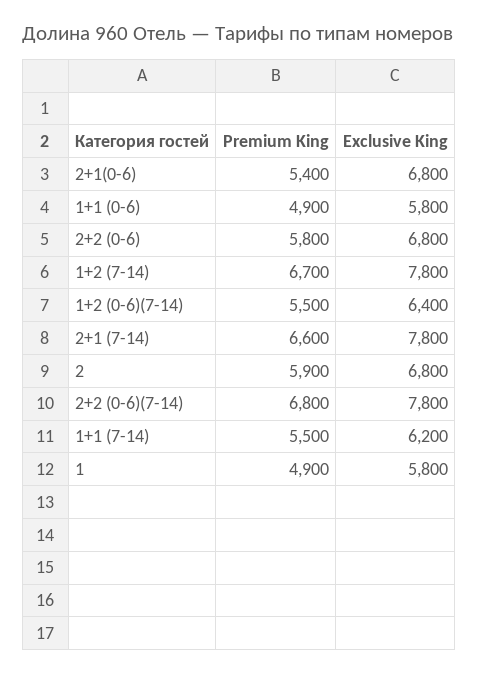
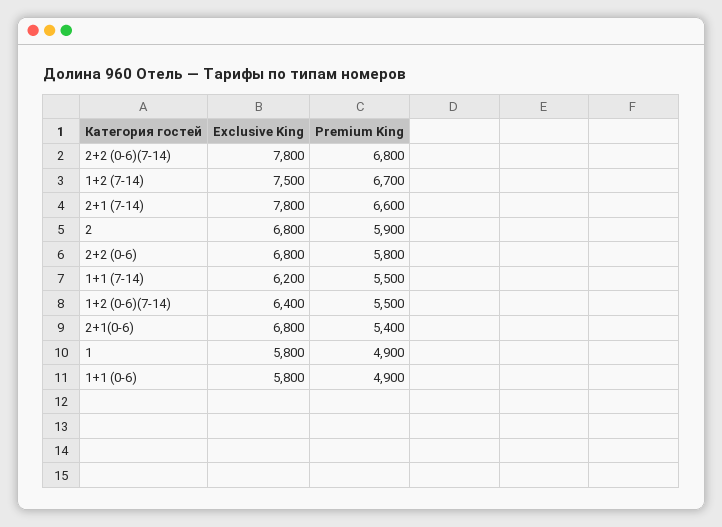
Exclusive King, 1+2 (7-14): 7800 -> 7500

